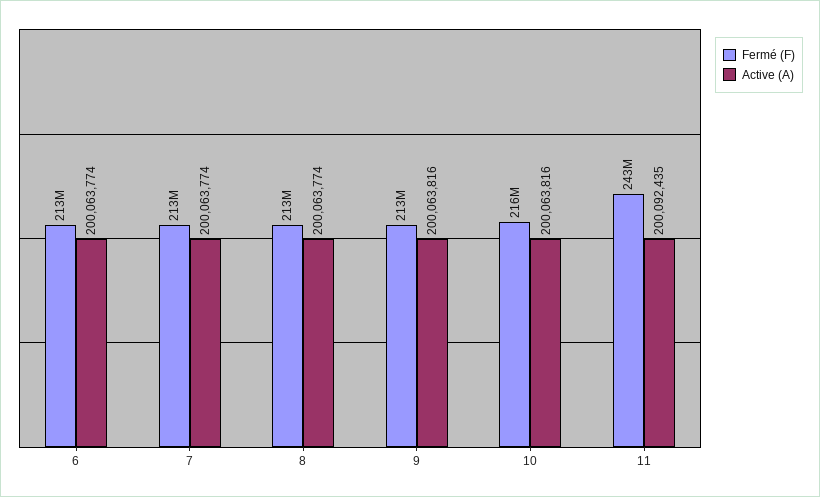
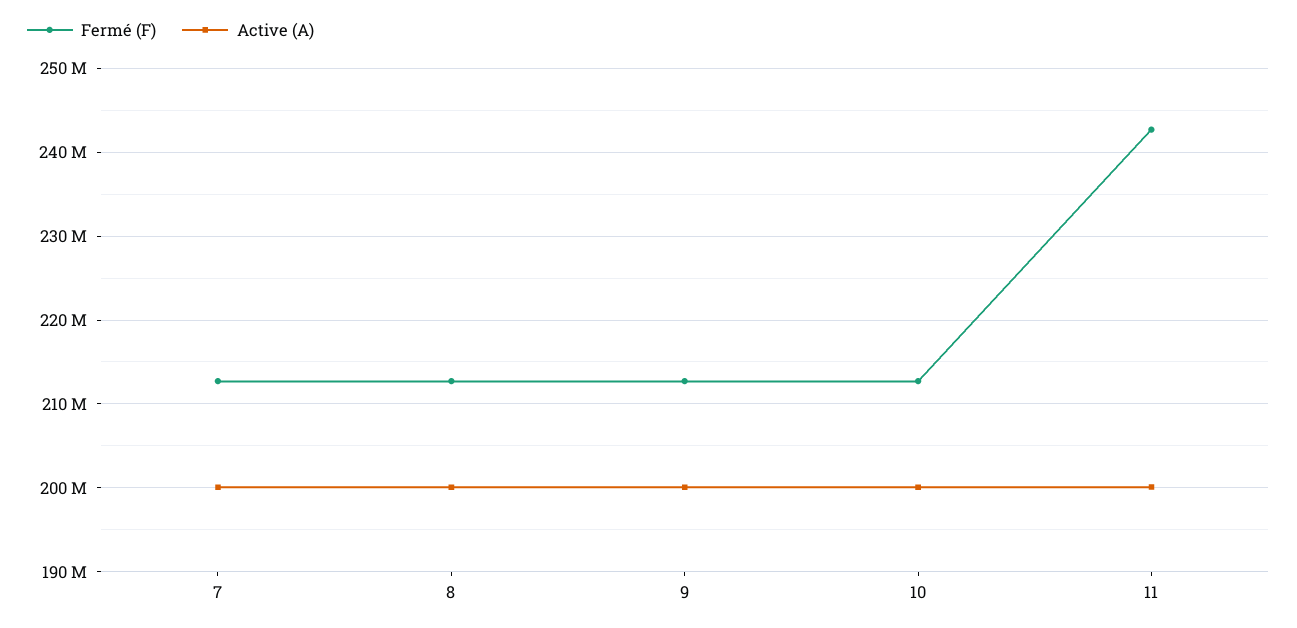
Fermé (F), 6: 213000000 -> none
Active (A), 6: 200063774 -> none
Fermé (F), 10: 216000000 -> 213000000

